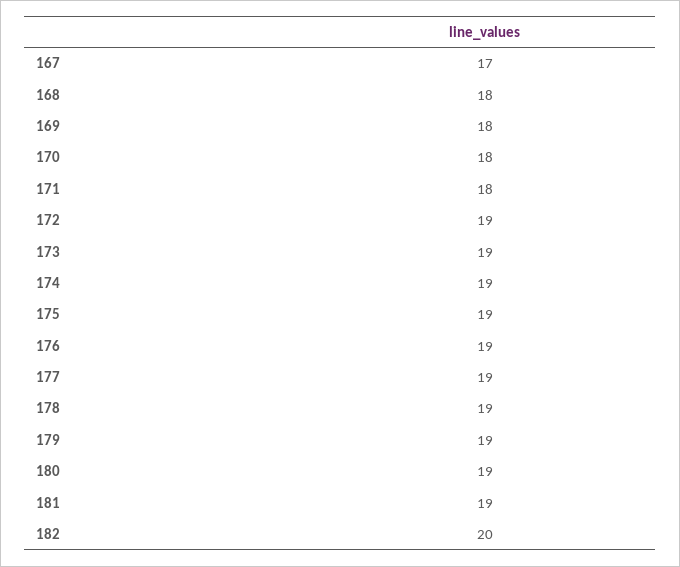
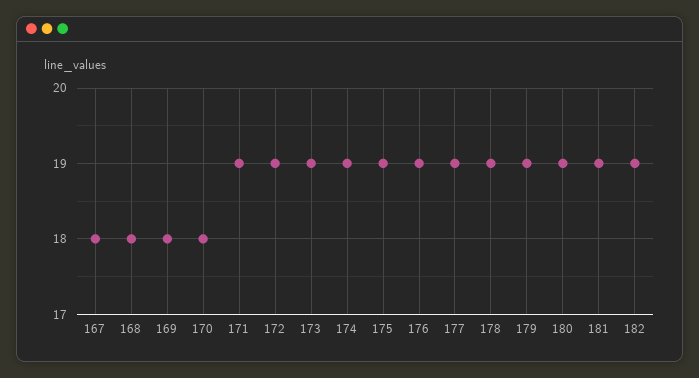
167: 17 -> 18
171: 18 -> 19
182: 20 -> 19

